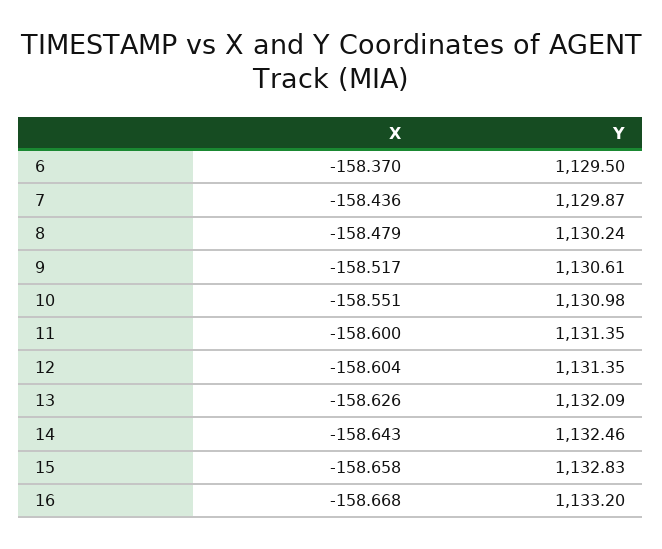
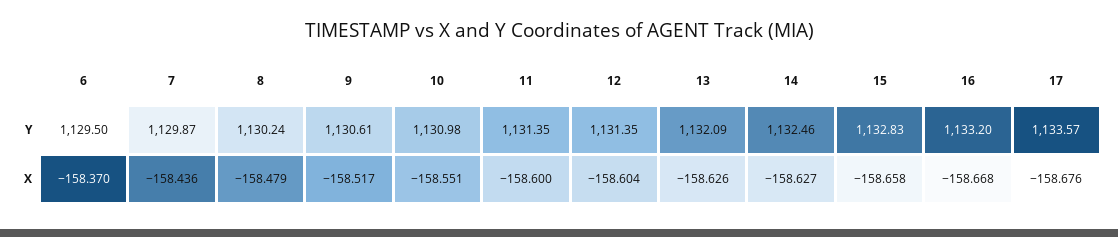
X, 14: -158.643 -> -158.627
Y, 17: none -> 1133.57
X, 17: none -> -158.676

